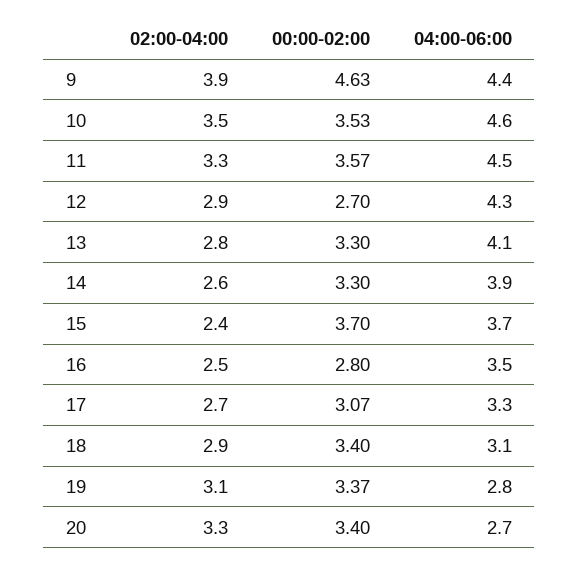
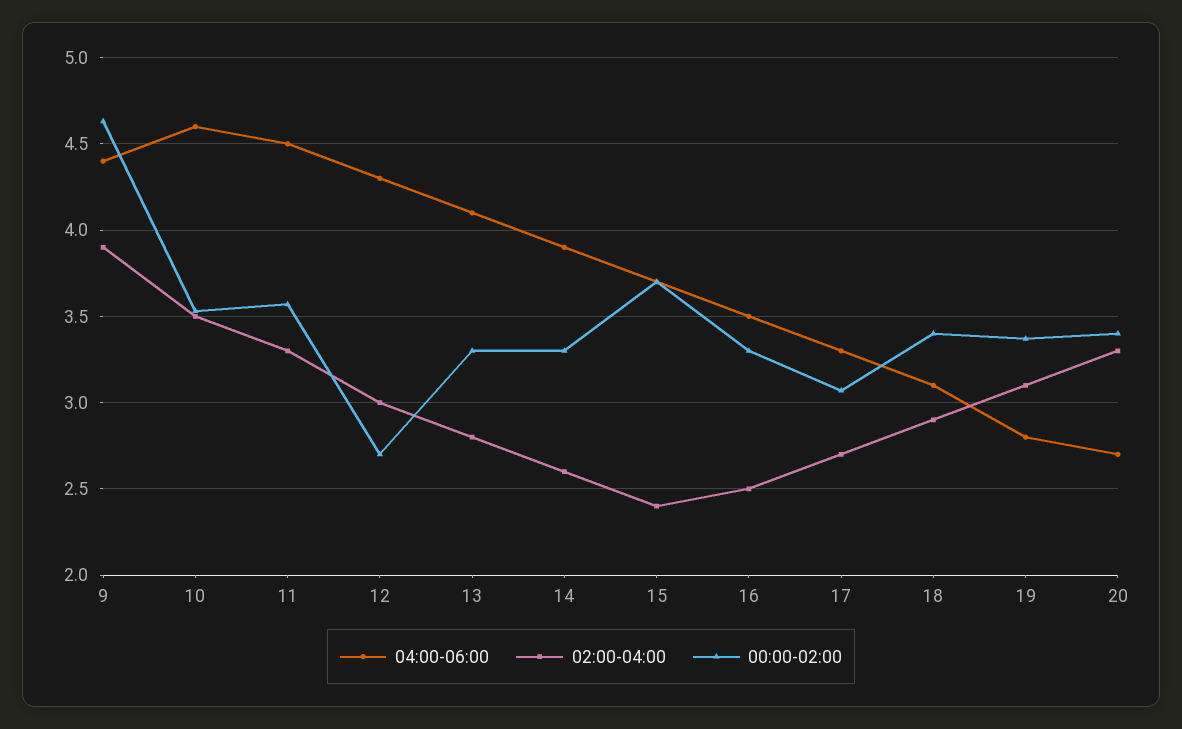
02:00-04:00, 12: 2.9 -> 3
00:00-02:00, 16: 2.8 -> 3.3

